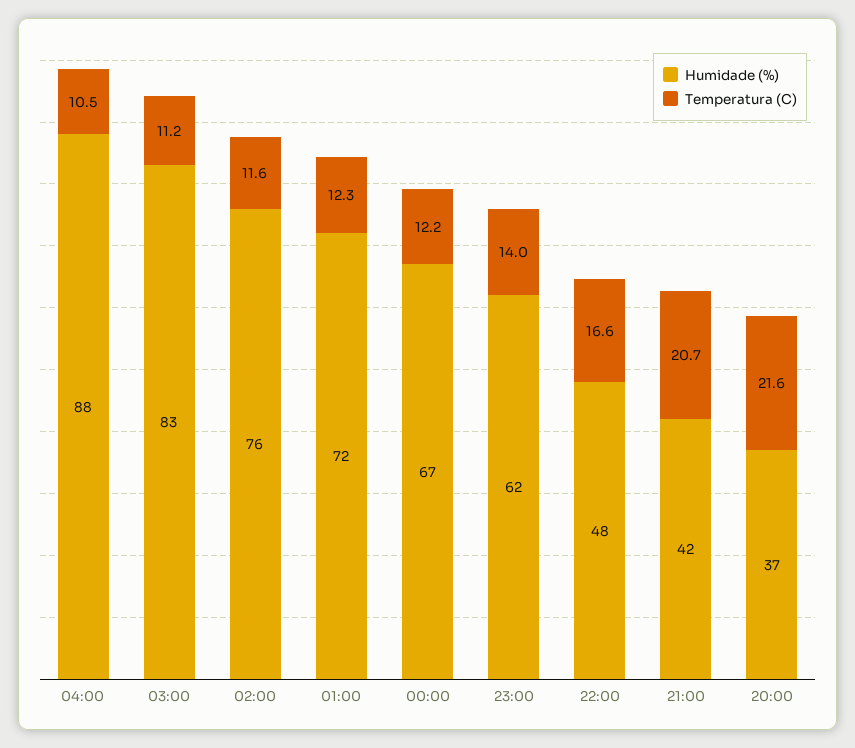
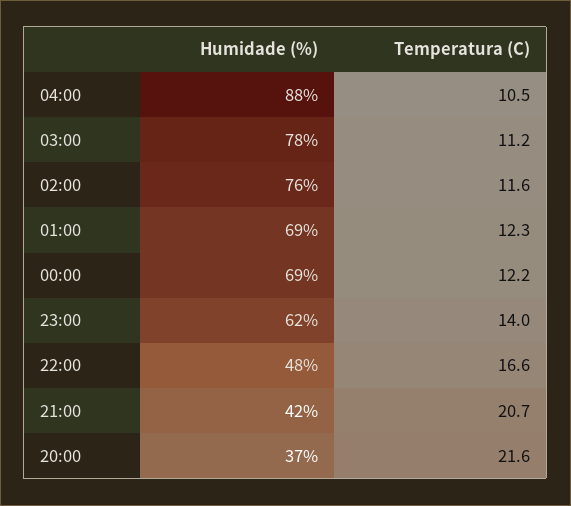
Humidade (%), 03:00: 83 -> 78
Humidade (%), 01:00: 72 -> 69
Humidade (%), 00:00: 67 -> 69

